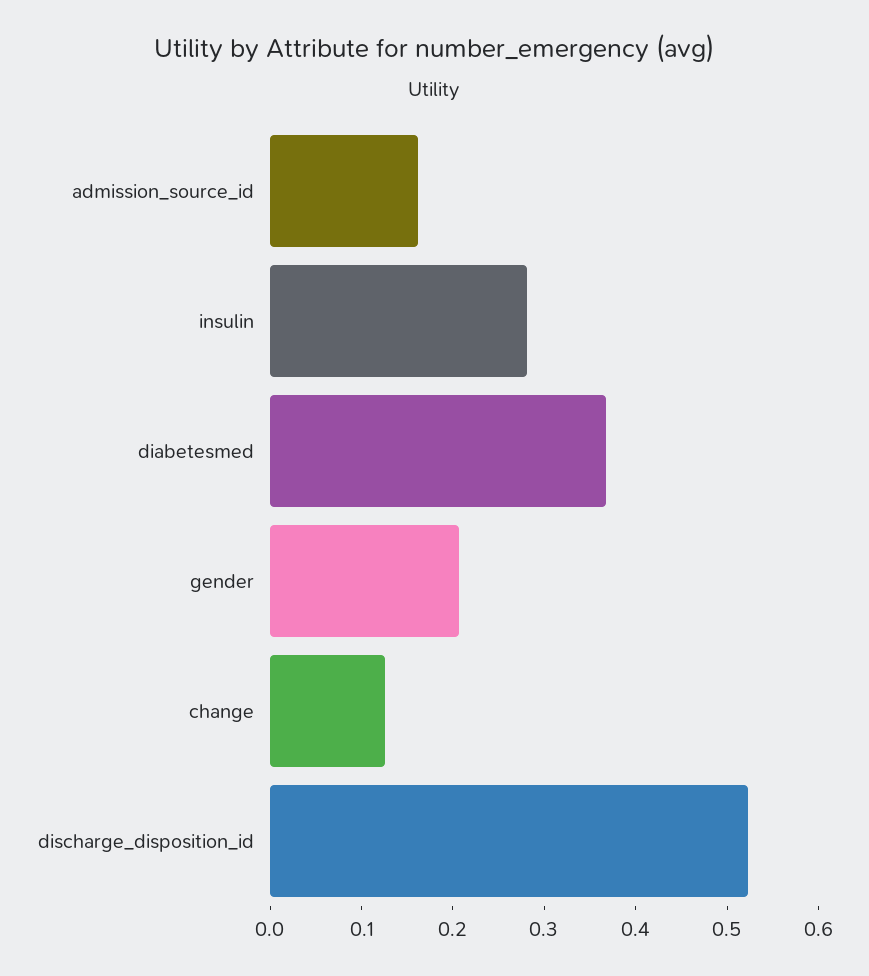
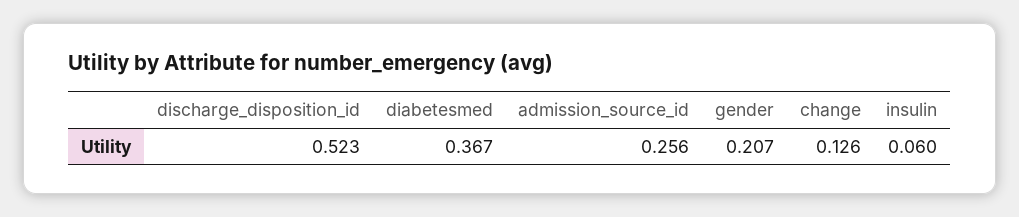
admission_source_id: 0.16 -> 0.256
insulin: 0.28 -> 0.06

